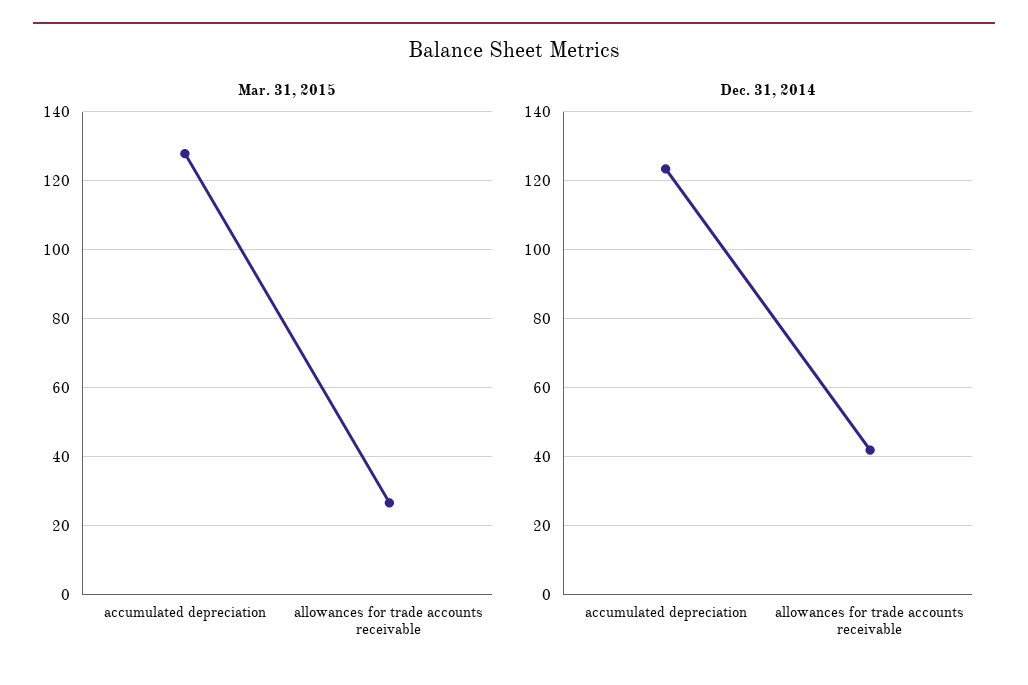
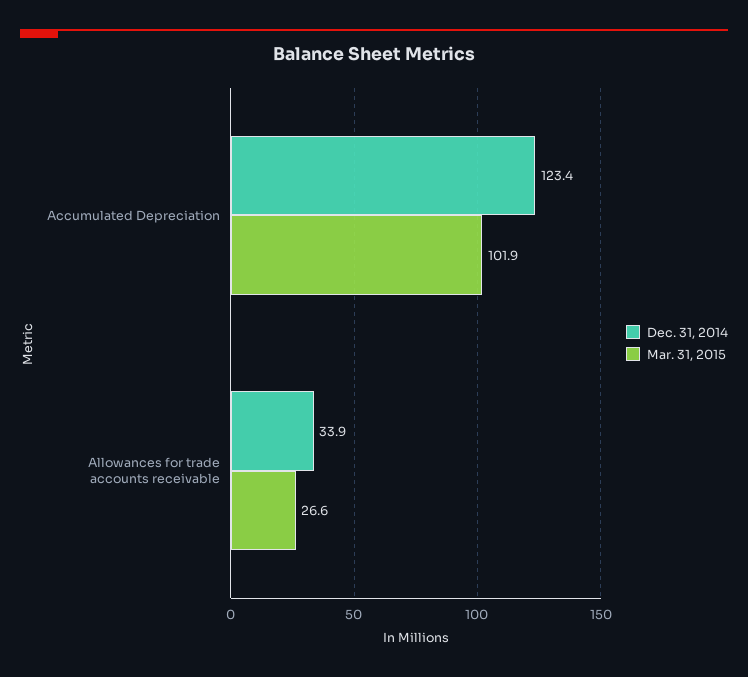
Mar. 31, 2015, accumulated depreciation: 128 -> 101.9
Dec. 31, 2014, allowances for trade accounts receivable: 42 -> 33.9

